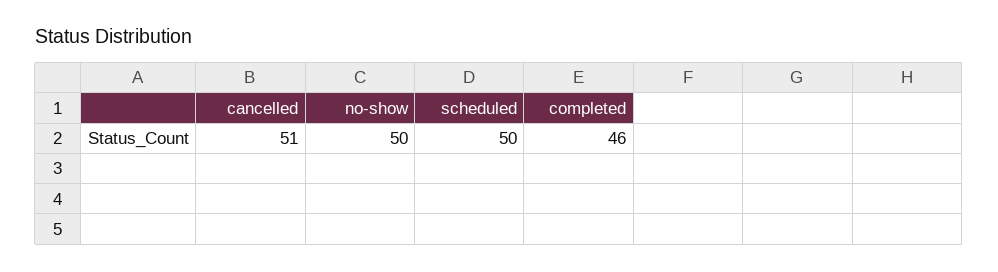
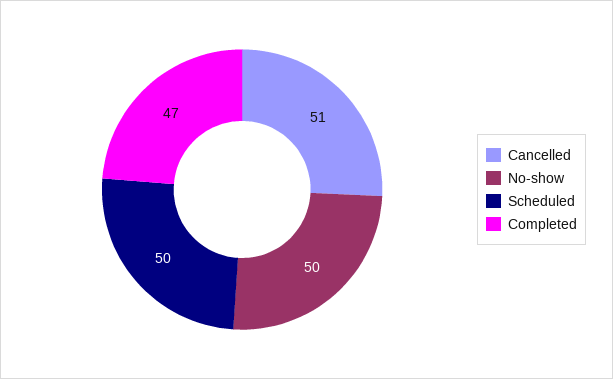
completed: 46 -> 47

